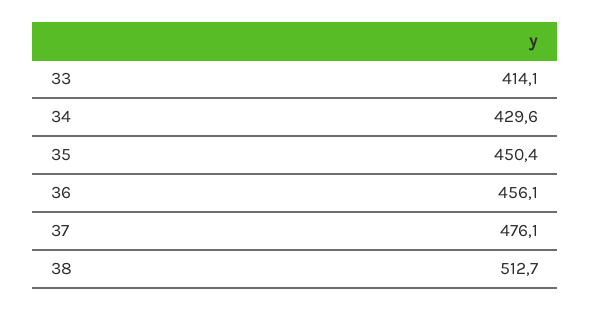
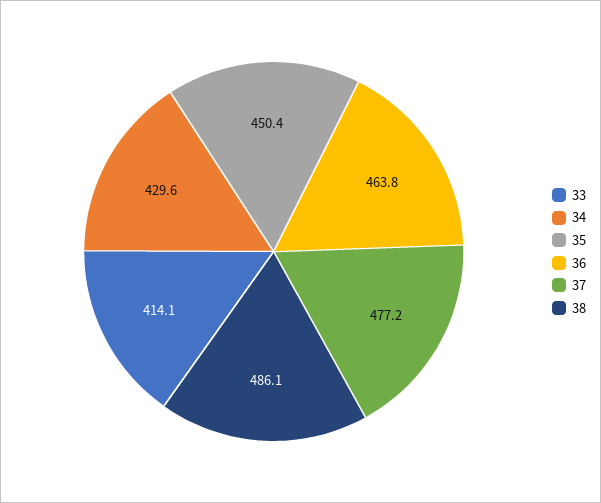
36: 456.1 -> 463.8
37: 476.1 -> 477.2
38: 512.7 -> 486.1

